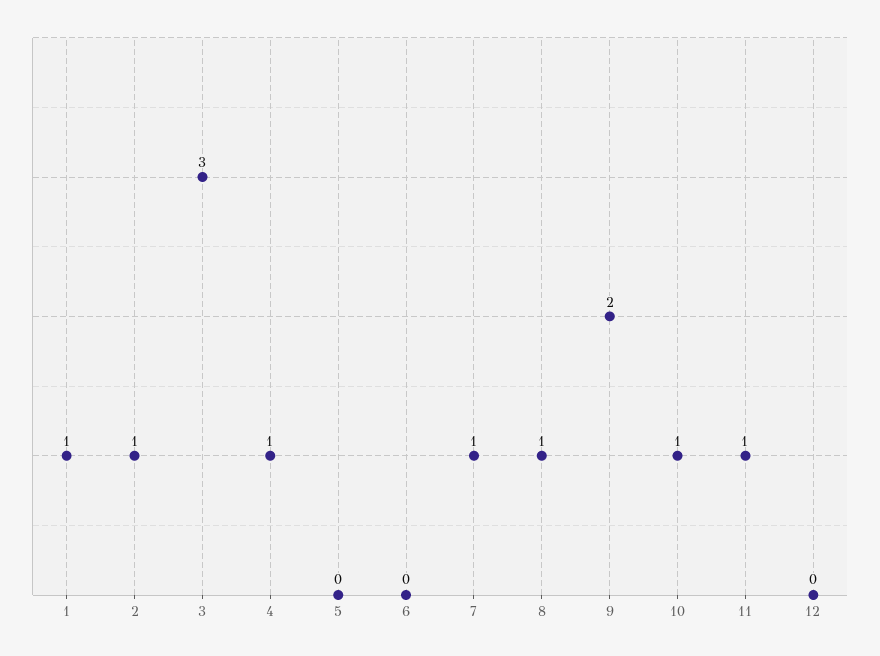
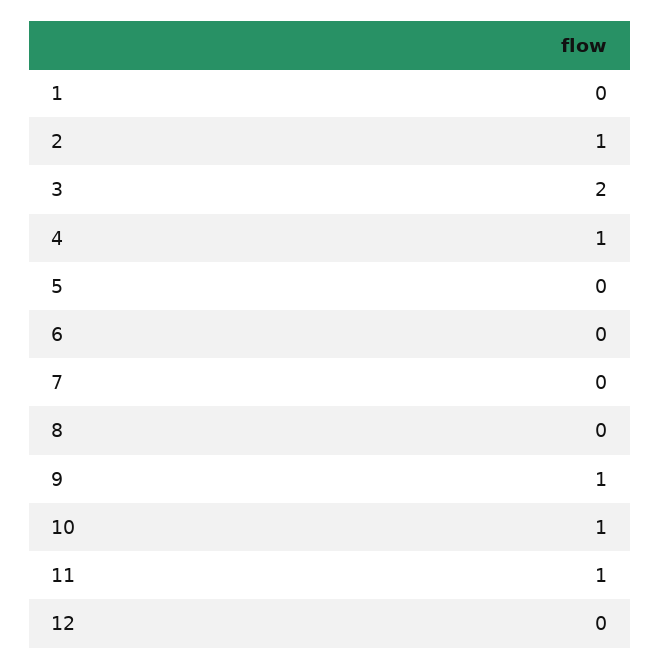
1: 1 -> 0
3: 3 -> 2
7: 1 -> 0
8: 1 -> 0
9: 2 -> 1

